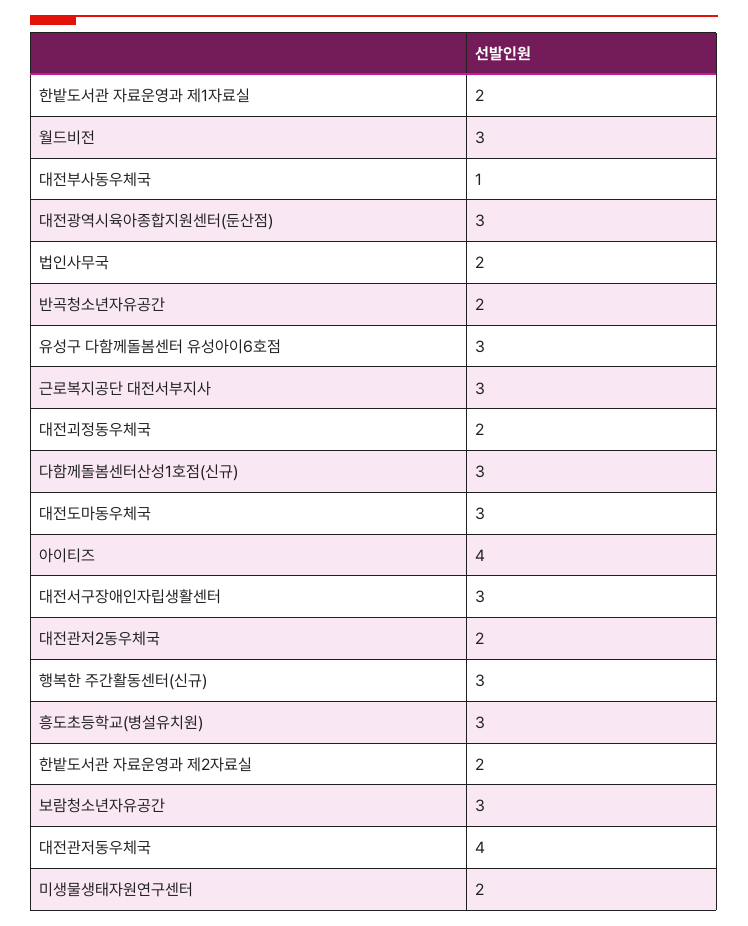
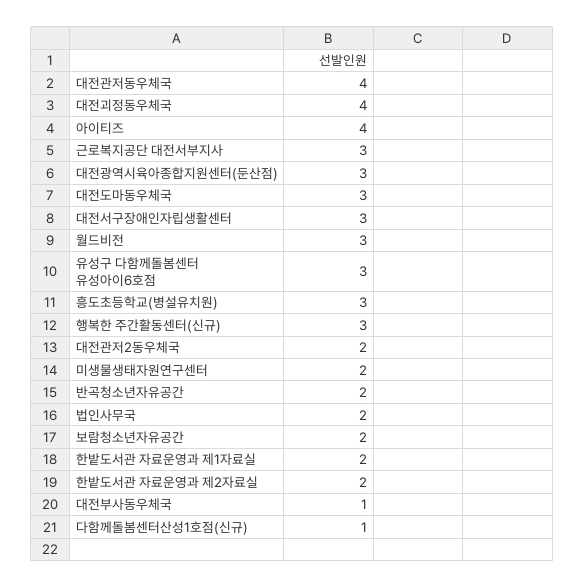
대전괴정동우체국: 2 -> 4
다함께돌봄센터산성1호점(신규): 3 -> 1
보람청소년자유공간: 3 -> 2

